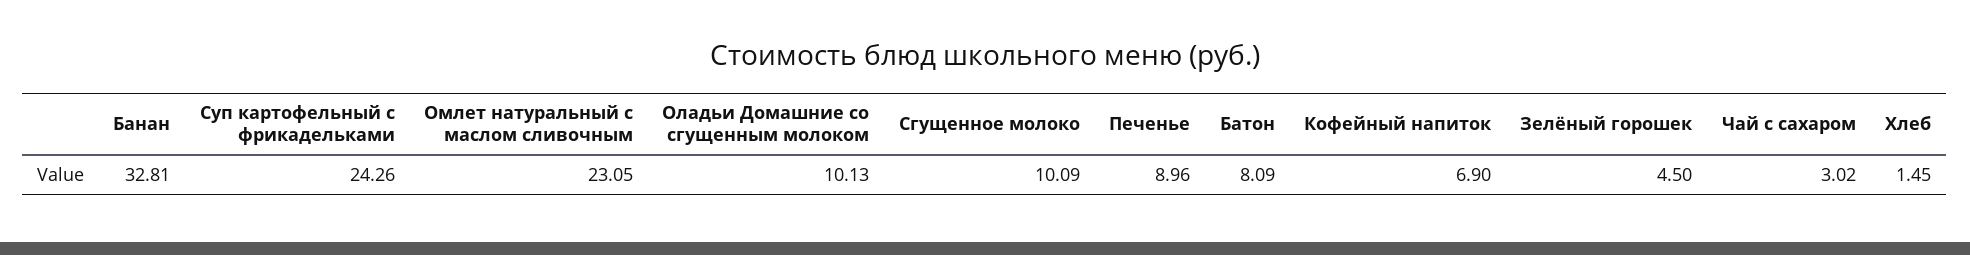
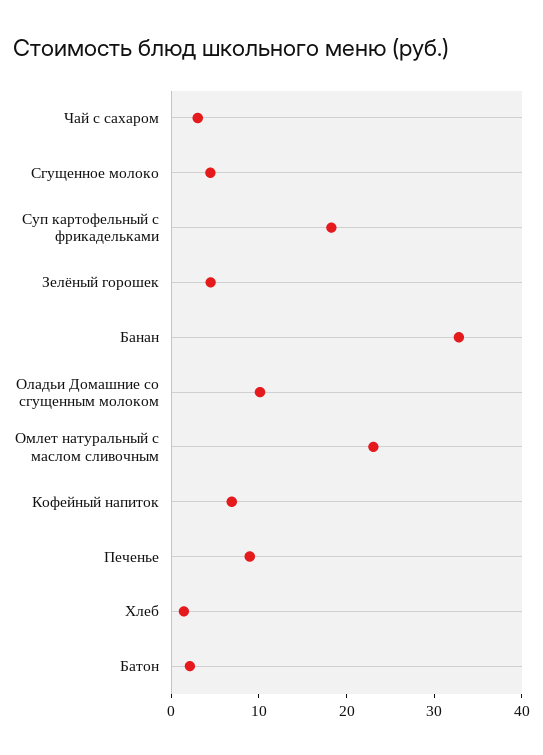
Суп картофельный с фрикадельками: 24.26 -> 18
Сгущенное молоко: 10.09 -> 4
Батон: 8.09 -> 2

